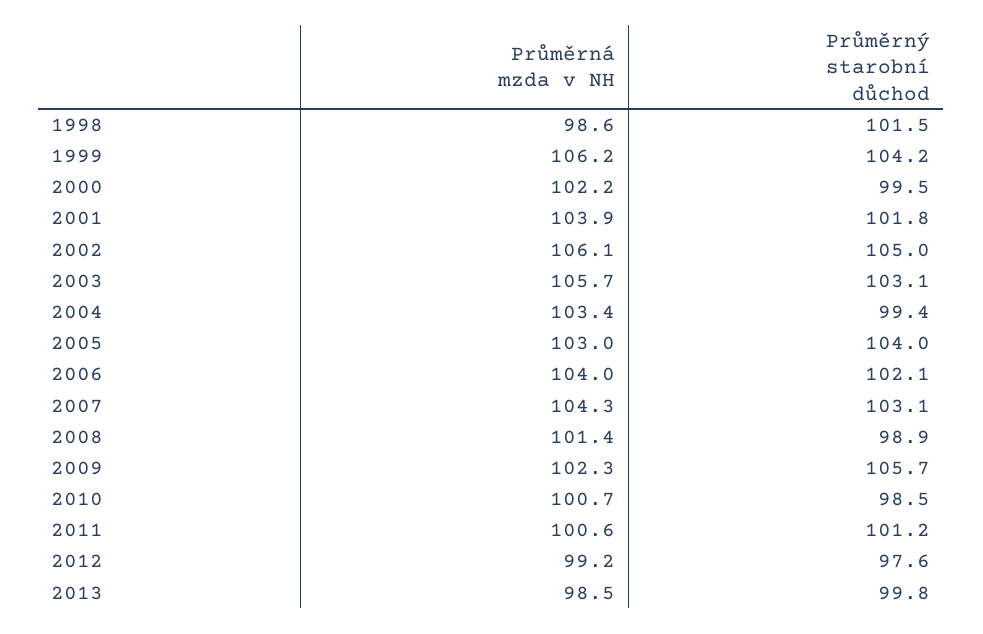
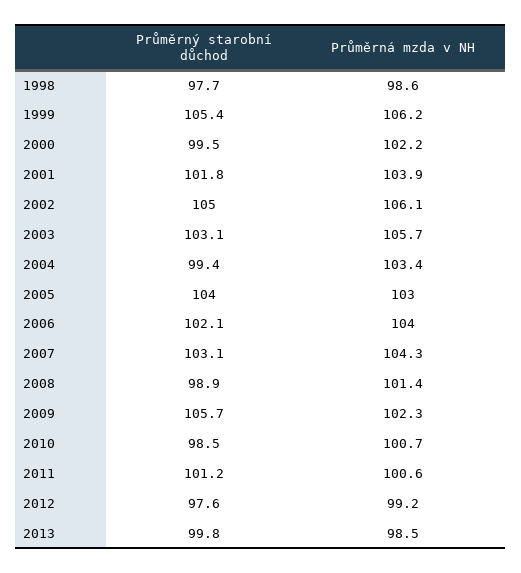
Průměrný starobní důchod, 1998: 101.5 -> 97.7
Průměrný starobní důchod, 1999: 104.2 -> 105.4

